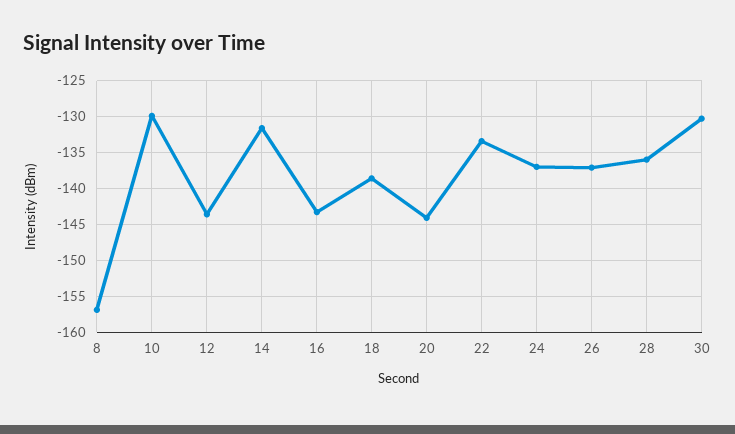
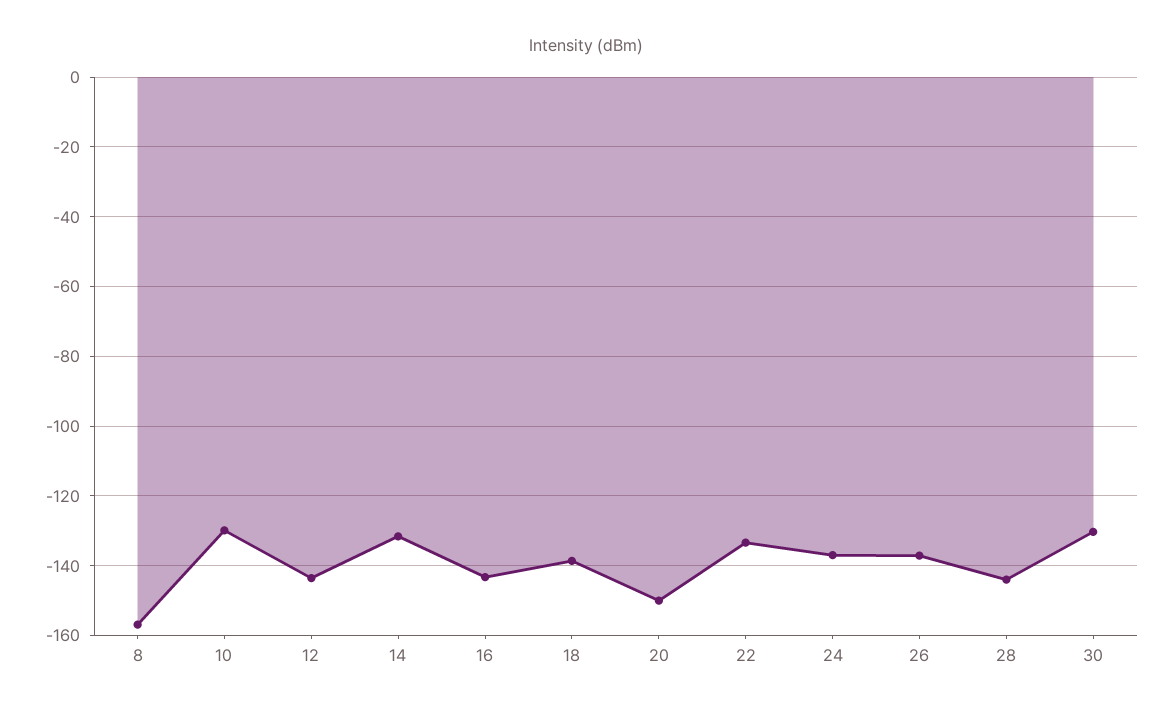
20: -144 -> -150
28: -136 -> -144

